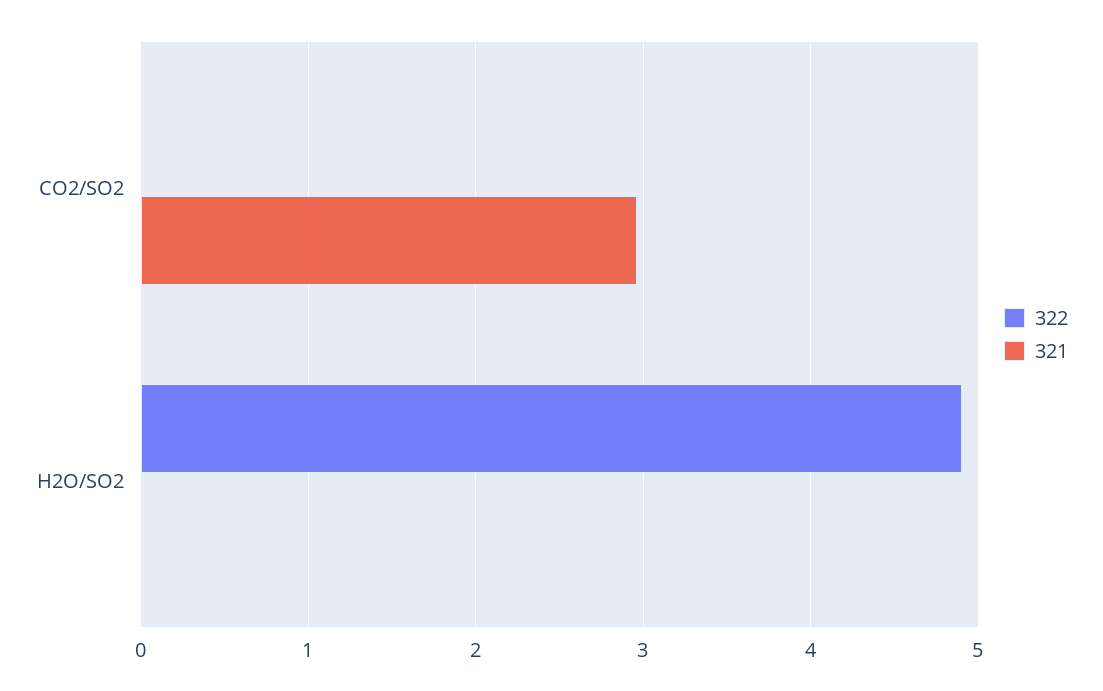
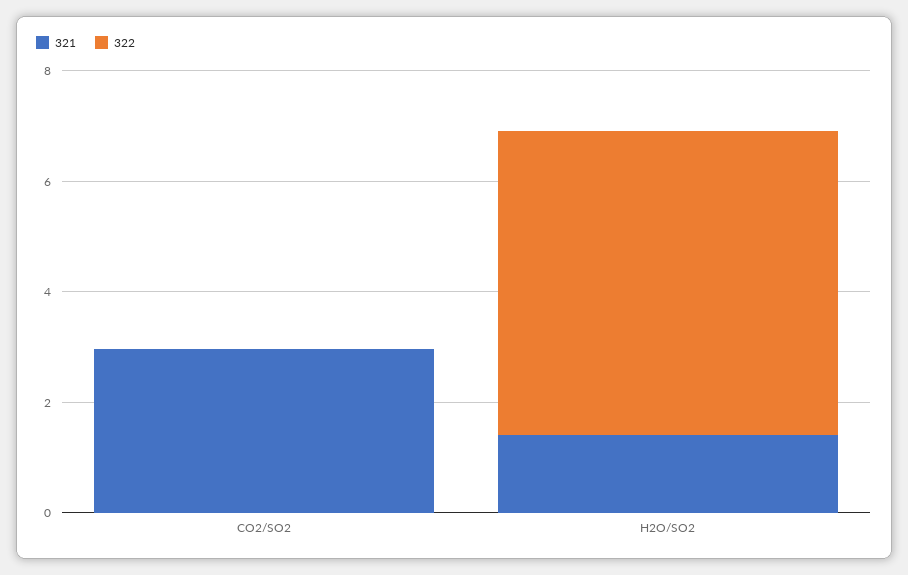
322, H2O/SO2: 4.9 -> 5.5
321, H2O/SO2: 0 -> 1.5

